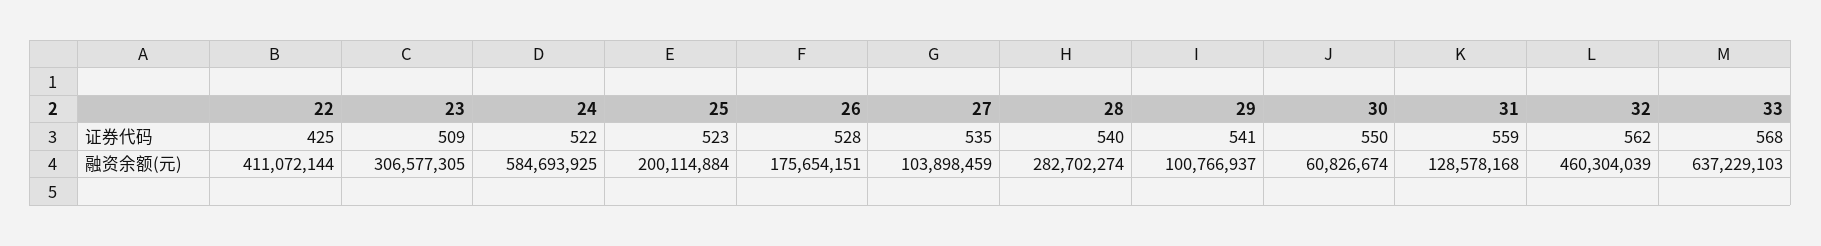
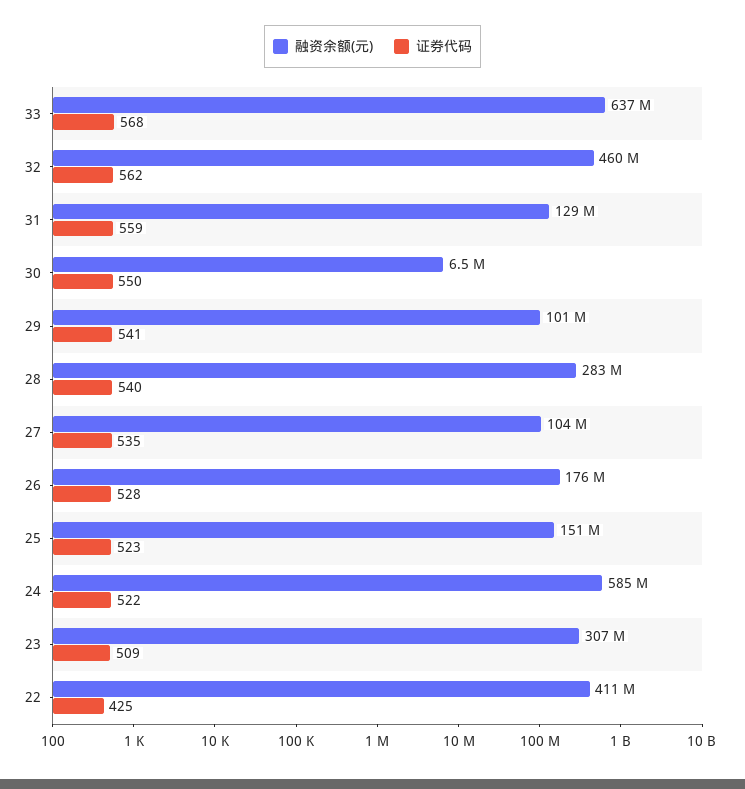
融资余额(元), 25: 200114884 -> 151000000
融资余额(元), 30: 60826674 -> 6500000

